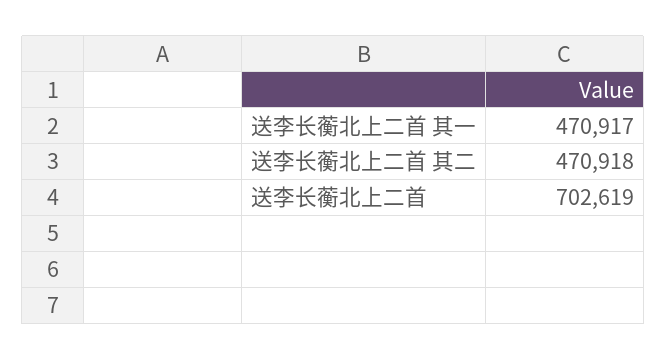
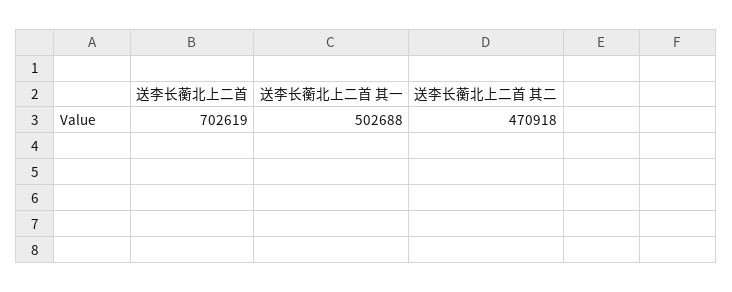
送李长蘅北上二首 其一: 470917 -> 502688

